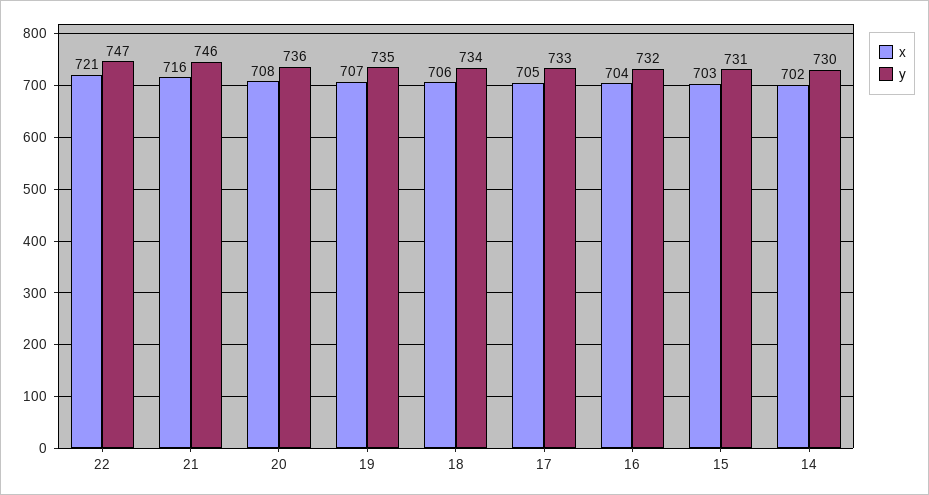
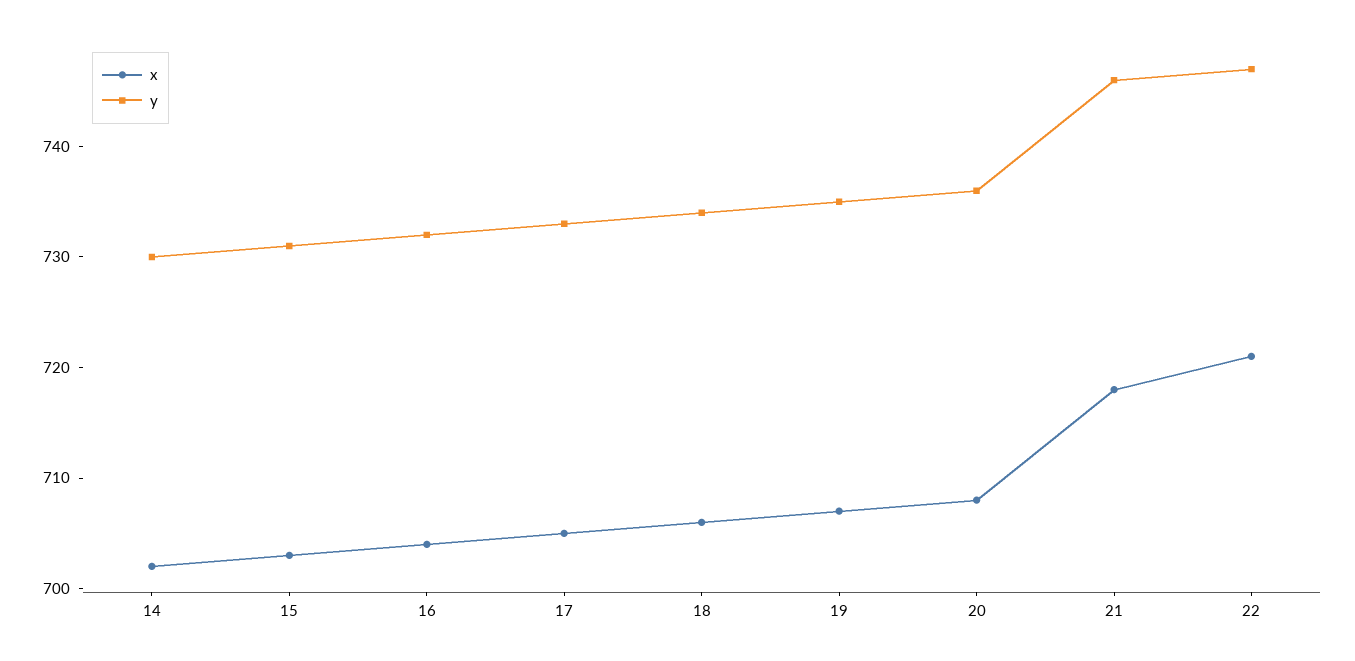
x, 21: 716 -> 718

